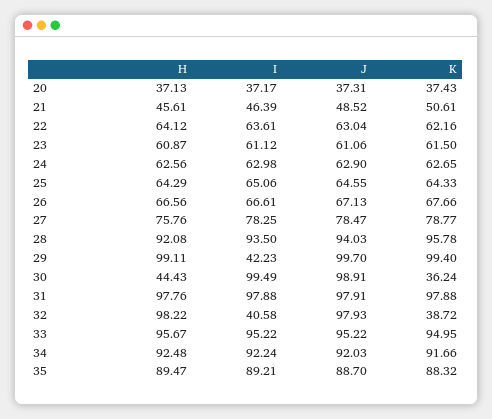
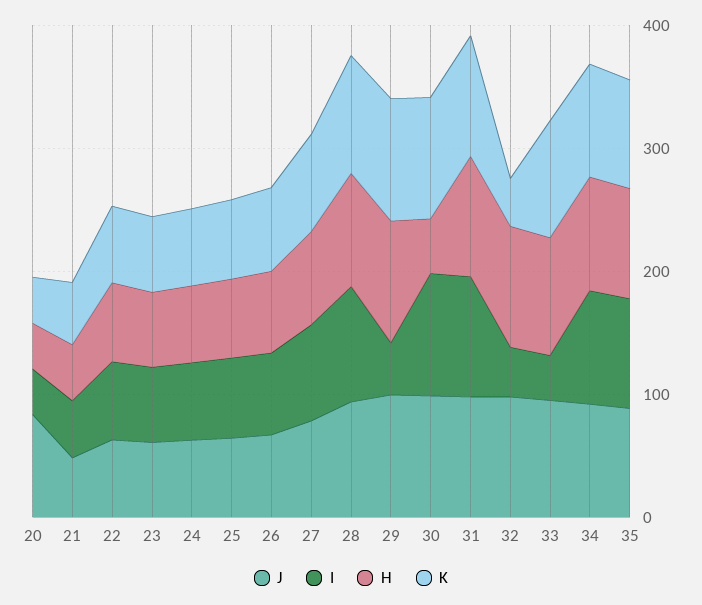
J, 20: 37.31 -> 80
K, 30: 36.24 -> 100
I, 33: 95.22 -> 40

